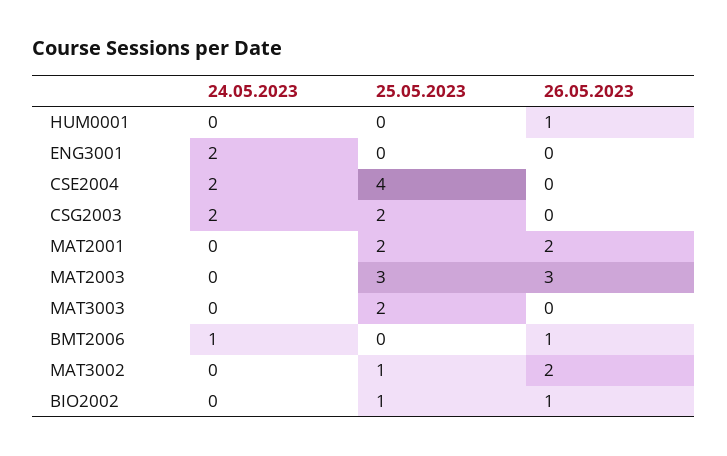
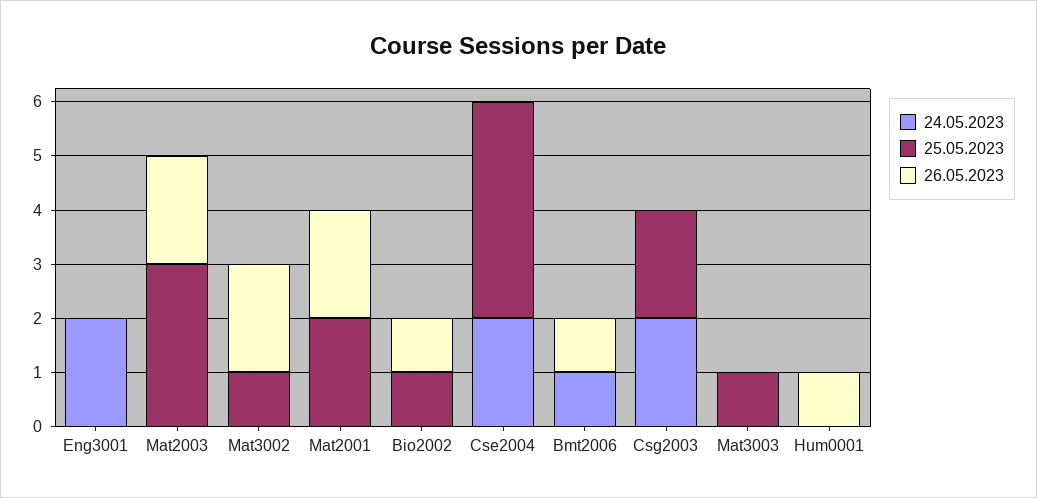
26.05.2023, MAT2003: 3 -> 2
25.05.2023, MAT3003: 2 -> 1

